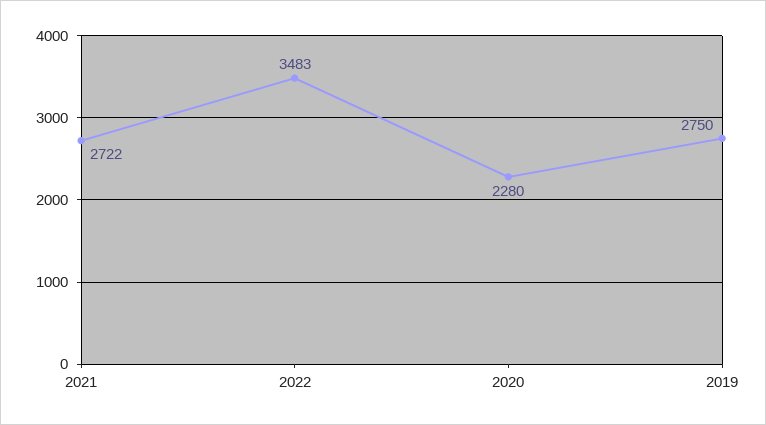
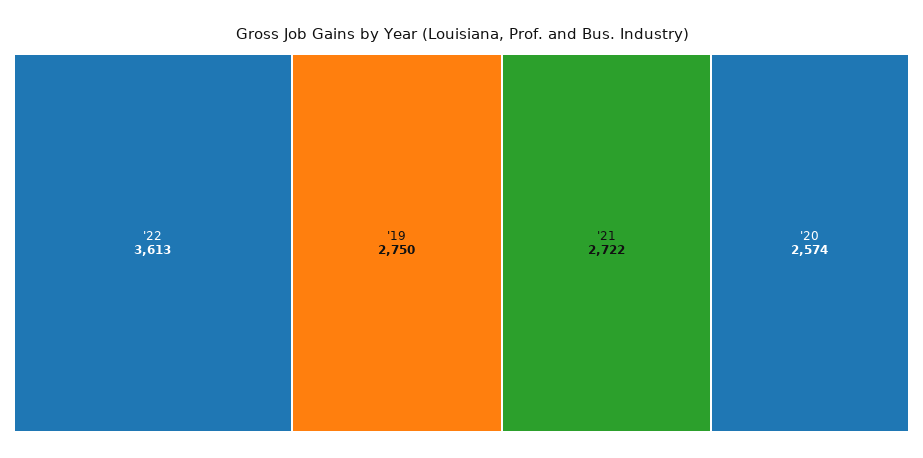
2022: 3483 -> 3613
2020: 2280 -> 2574

